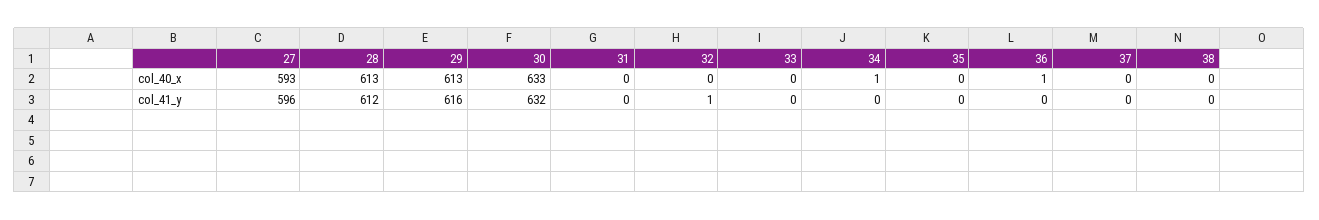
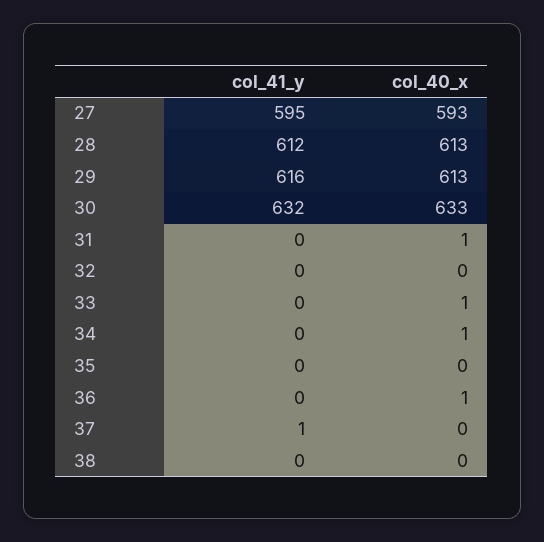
31, col_40_x: 0 -> 1
33, col_40_x: 0 -> 1
27, col_41_y: 596 -> 595
32, col_41_y: 1 -> 0
37, col_41_y: 0 -> 1

